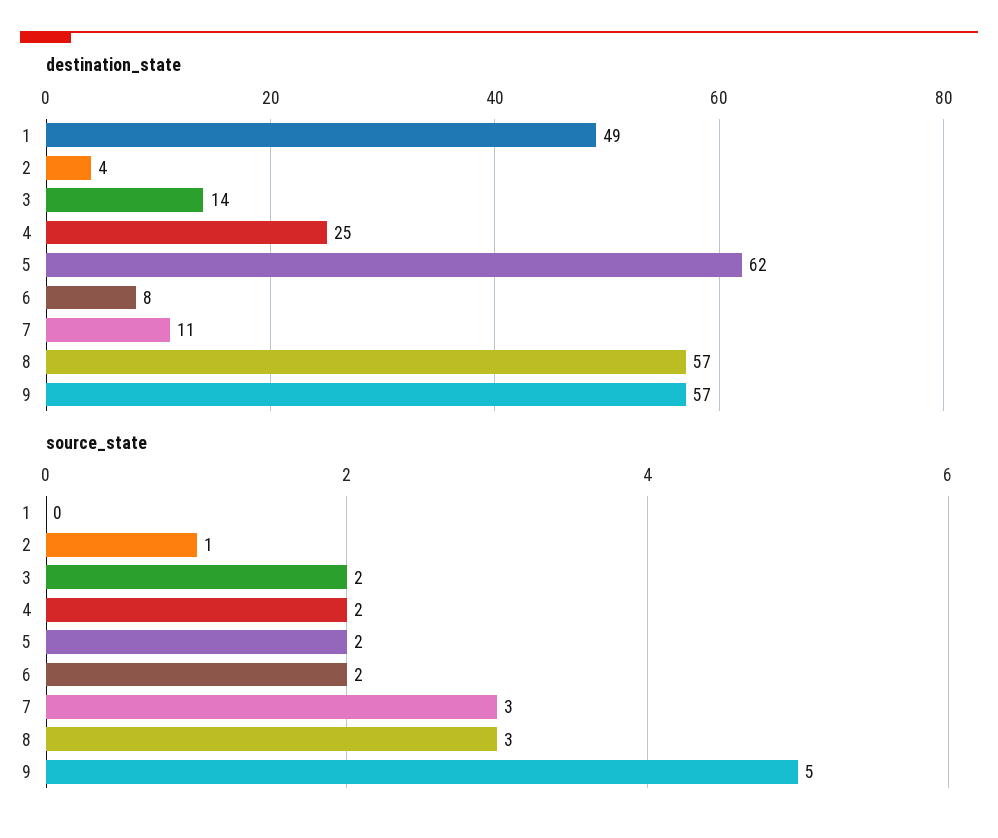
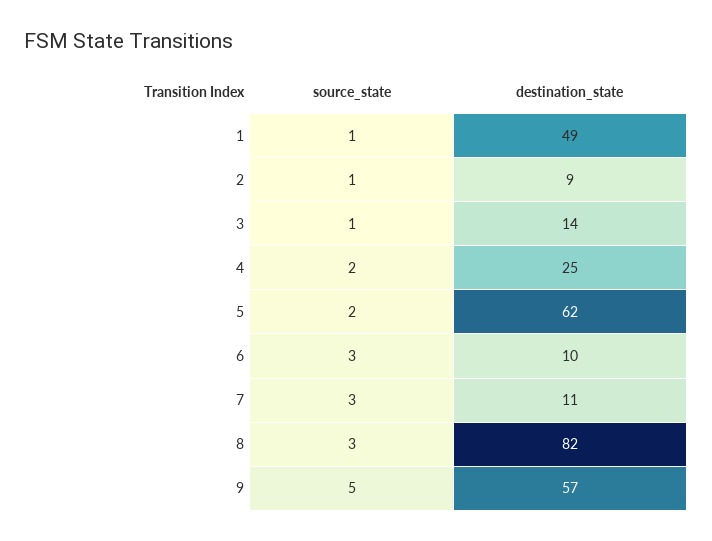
destination_state, 2: 4 -> 9
destination_state, 6: 8 -> 10
destination_state, 8: 57 -> 82
source_state, 1: 0 -> 1
source_state, 3: 2 -> 1
source_state, 6: 2 -> 3

